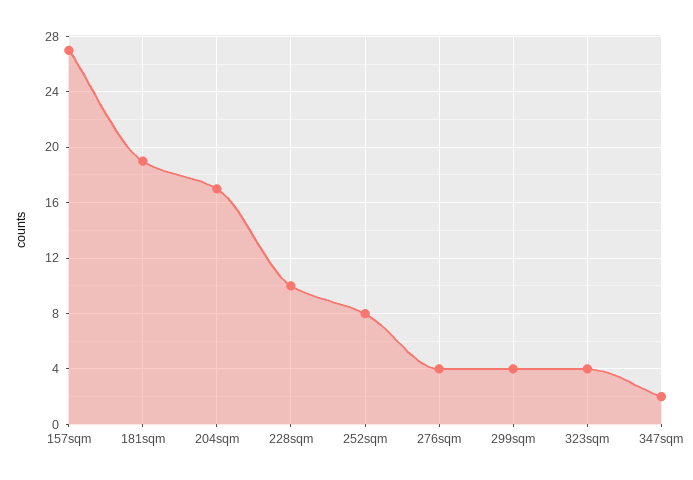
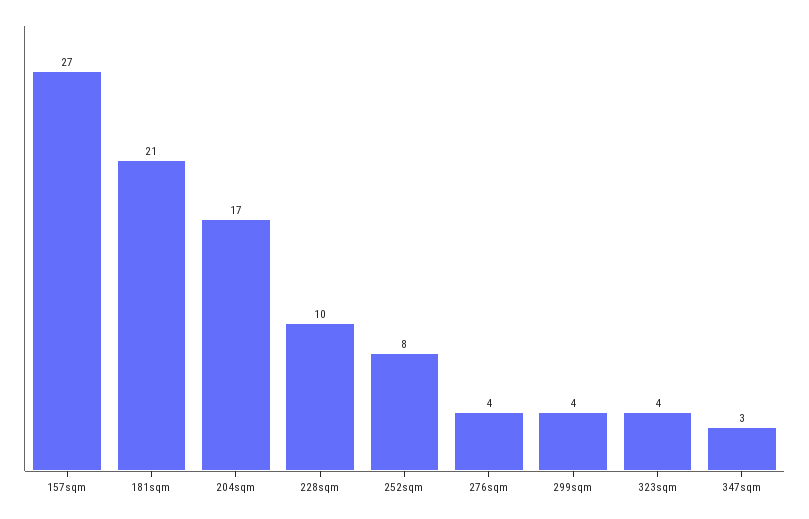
181sqm: 19 -> 21
347sqm: 2 -> 3

